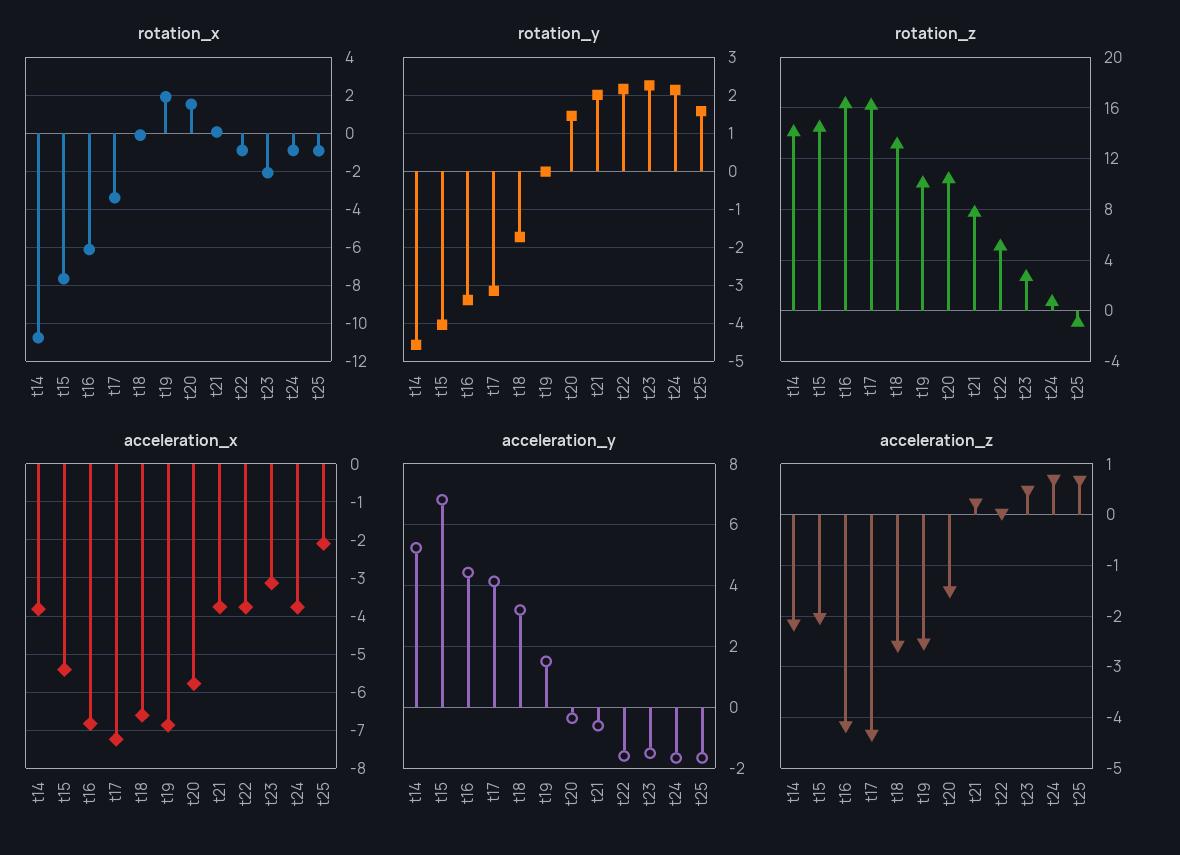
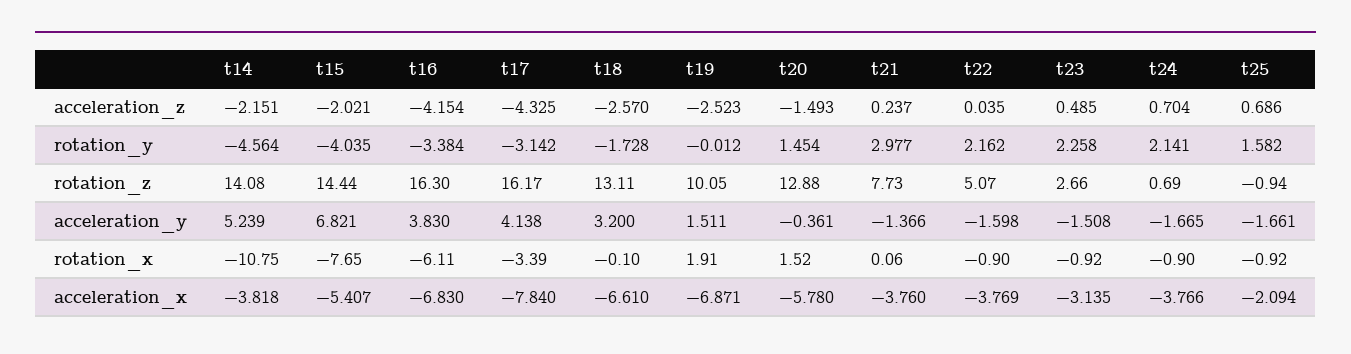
rotation_x, t23: -2 -> -0.92
rotation_y, t21: 2 -> 2.977
rotation_z, t20: 10.5 -> 12.88
acceleration_x, t17: -7.2 -> -7.84
acceleration_y, t16: 4.4 -> 3.83
acceleration_y, t21: -0.6 -> -1.366

